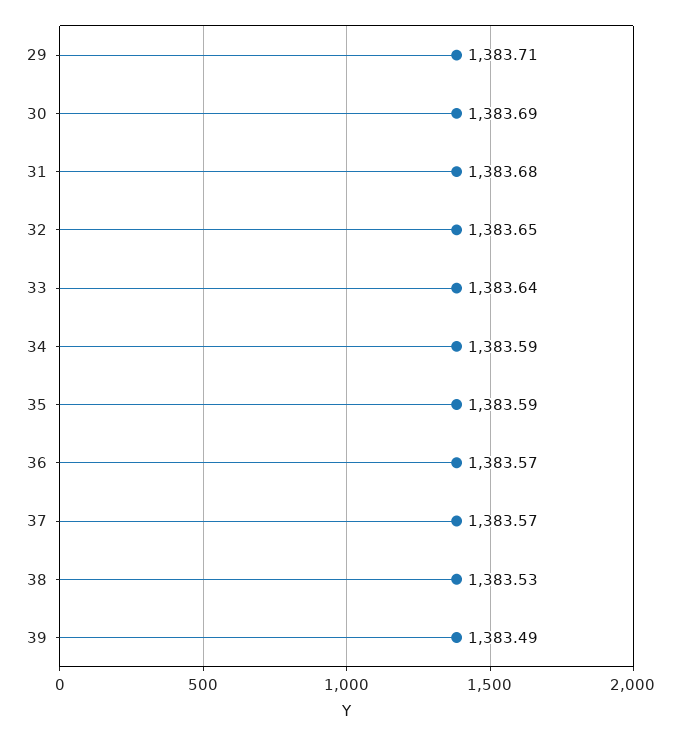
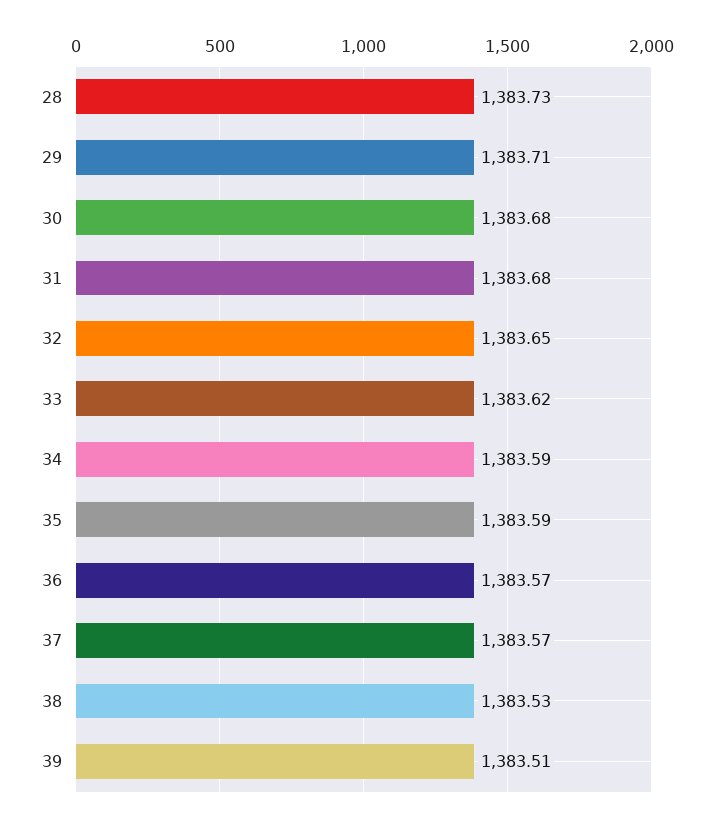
30: 1383.69 -> 1383.68
33: 1383.64 -> 1383.62
39: 1383.49 -> 1383.51
28: none -> 1383.73

